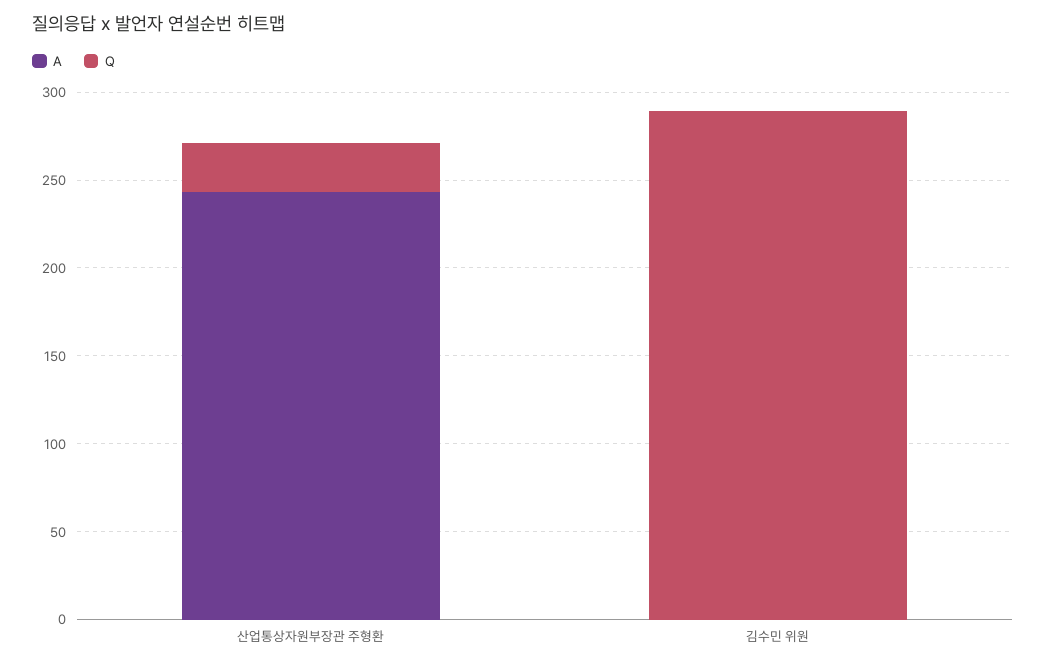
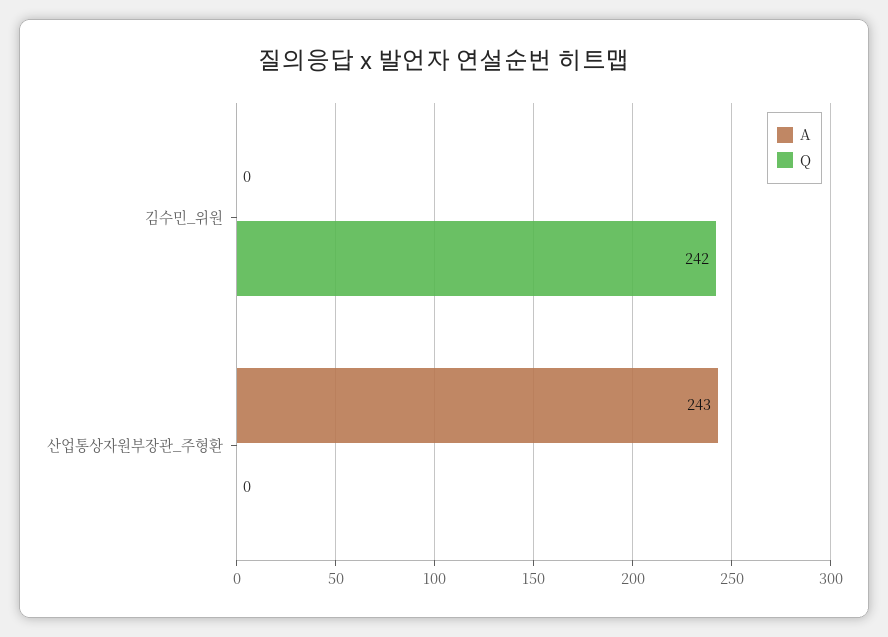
Q, 산업통상자원부장관 주형환: 30 -> 0
Q, 김수민 위원: 290 -> 242

